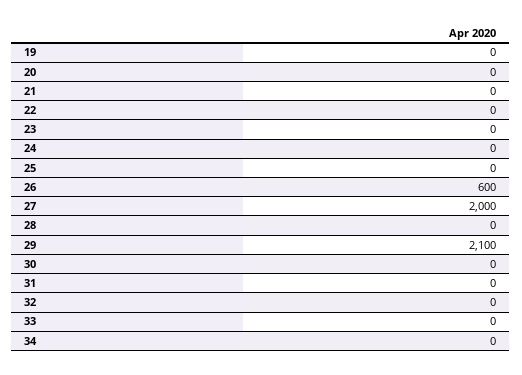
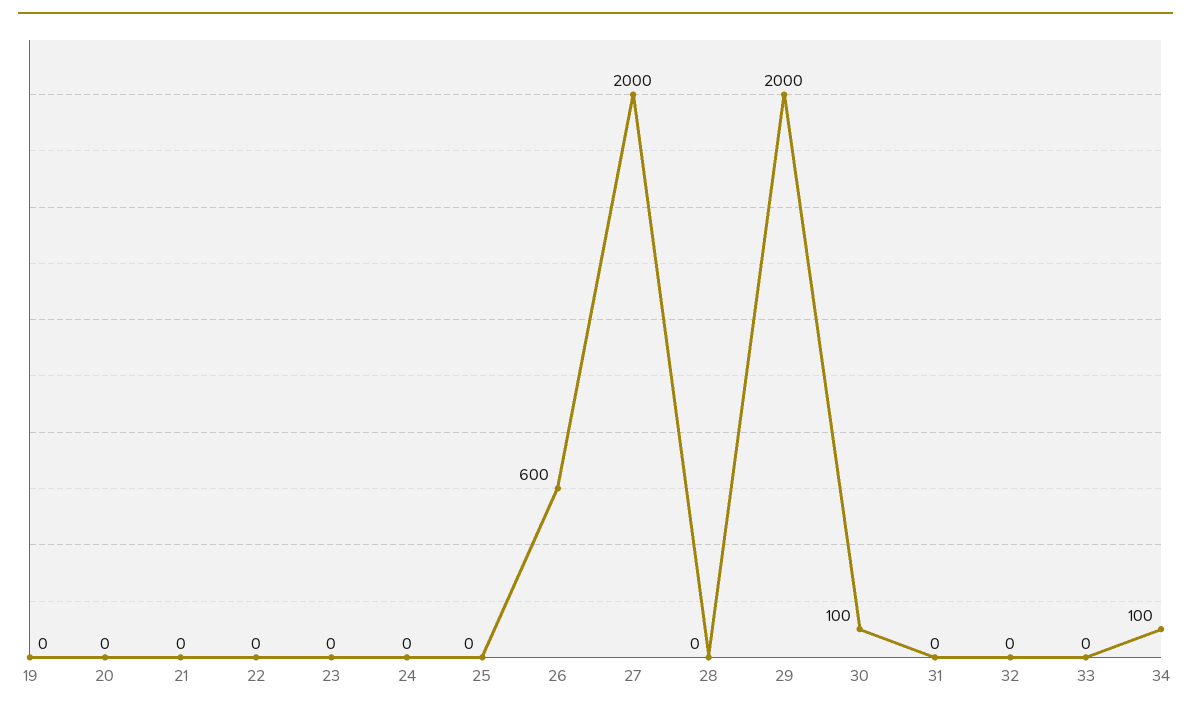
29: 2100 -> 2000
30: 0 -> 100
34: 0 -> 100

